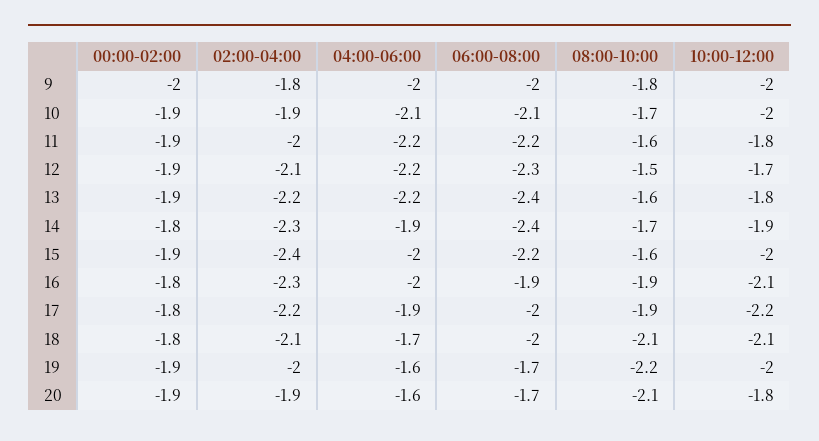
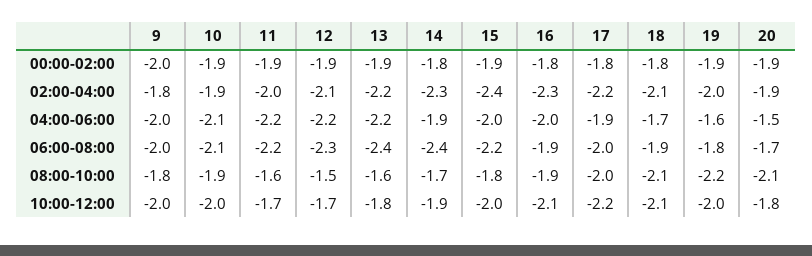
08:00-10:00, 10: -1.7 -> -1.9
10:00-12:00, 11: -1.8 -> -1.7
08:00-10:00, 15: -1.6 -> -1.8
08:00-10:00, 17: -1.9 -> -2
06:00-08:00, 18: -2 -> -1.9
06:00-08:00, 19: -1.7 -> -1.8
04:00-06:00, 20: -1.6 -> -1.5

